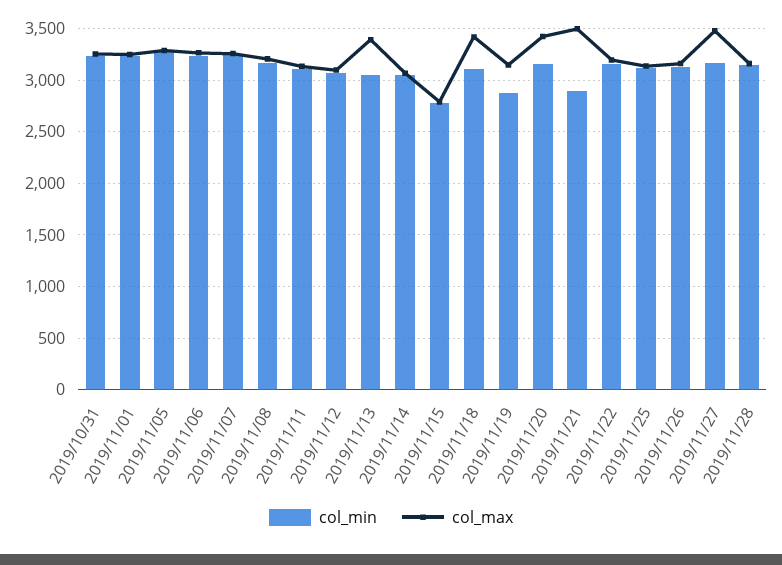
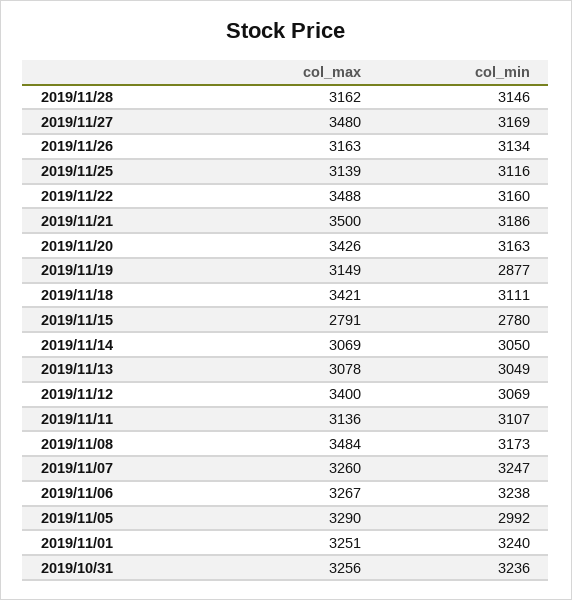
col_min, 2019/11/05: 3300 -> 2992
col_max, 2019/11/08: 3200 -> 3484
col_max, 2019/11/12: 3100 -> 3400
col_max, 2019/11/13: 3400 -> 3078
col_min, 2019/11/21: 2900 -> 3186
col_max, 2019/11/22: 3200 -> 3488

